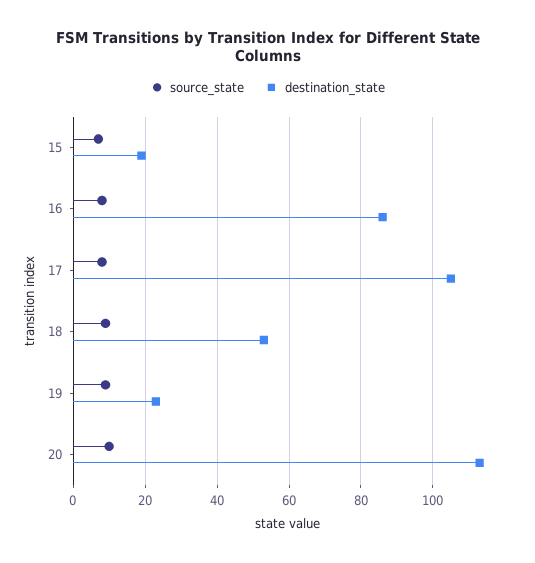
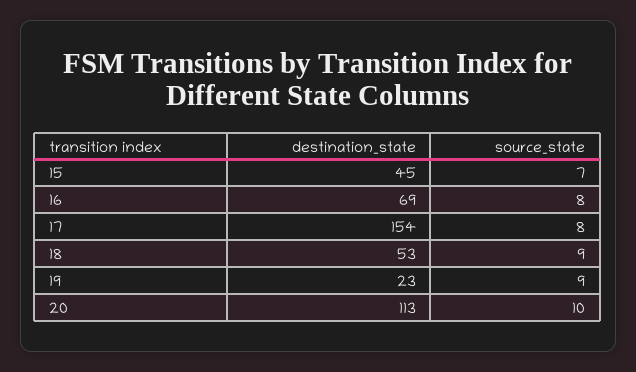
destination_state, 15: 20 -> 45
destination_state, 16: 85 -> 69
destination_state, 17: 105 -> 154

